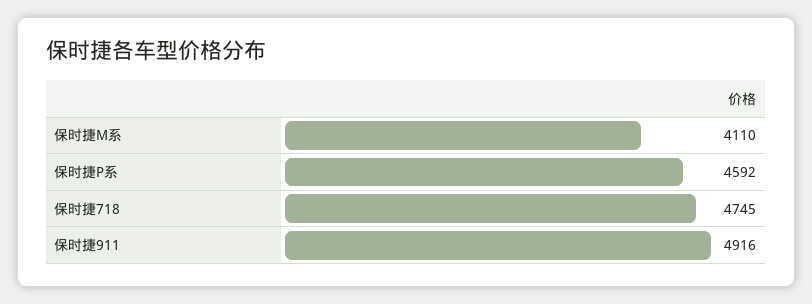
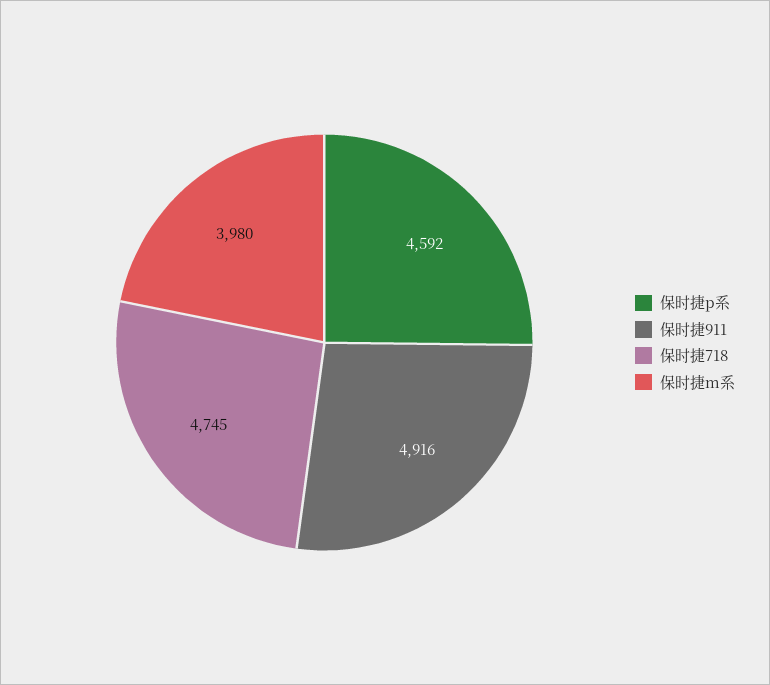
保时捷M系: 4110 -> 3980

